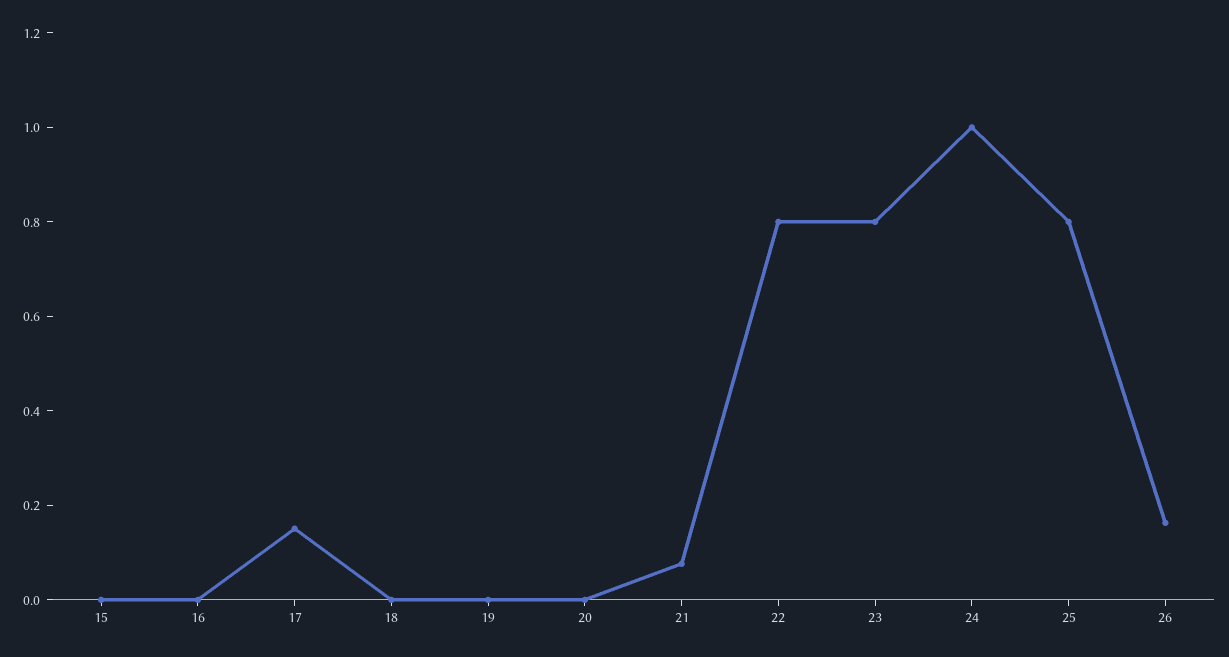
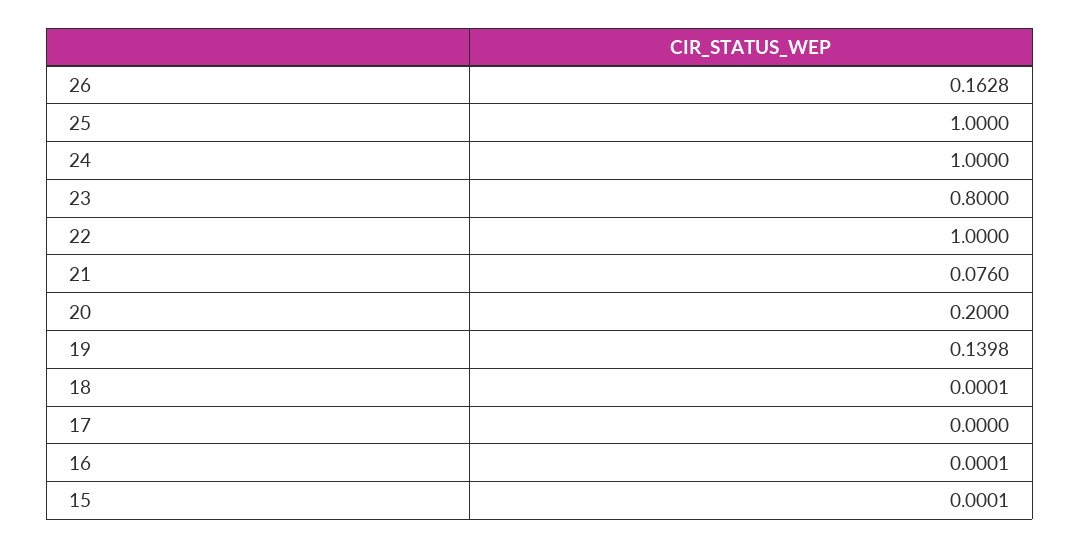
17: 0.15 -> 0
19: 0 -> 0.1398
20: 0 -> 0.2
22: 0.8 -> 1
25: 0.8 -> 1

